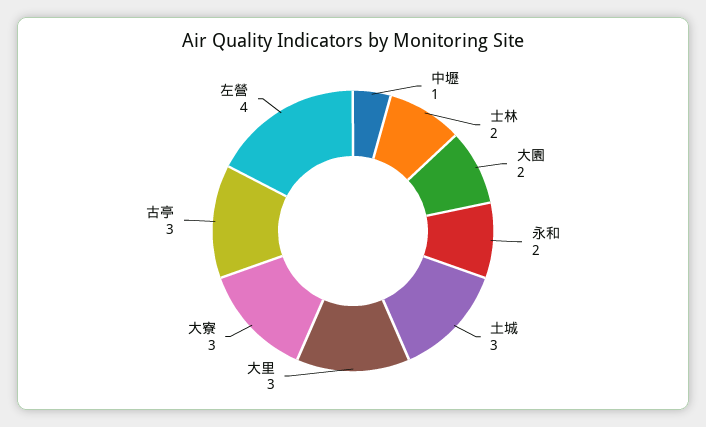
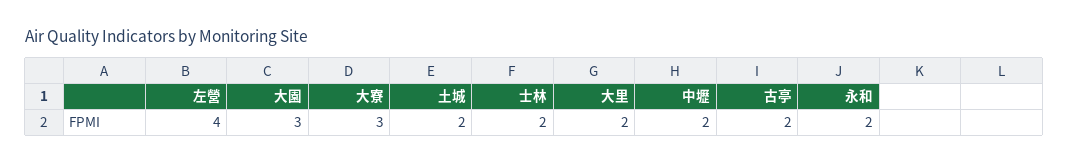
中壢: 1 -> 2
大園: 2 -> 3
土城: 3 -> 2
大里: 3 -> 2
古亭: 3 -> 2

